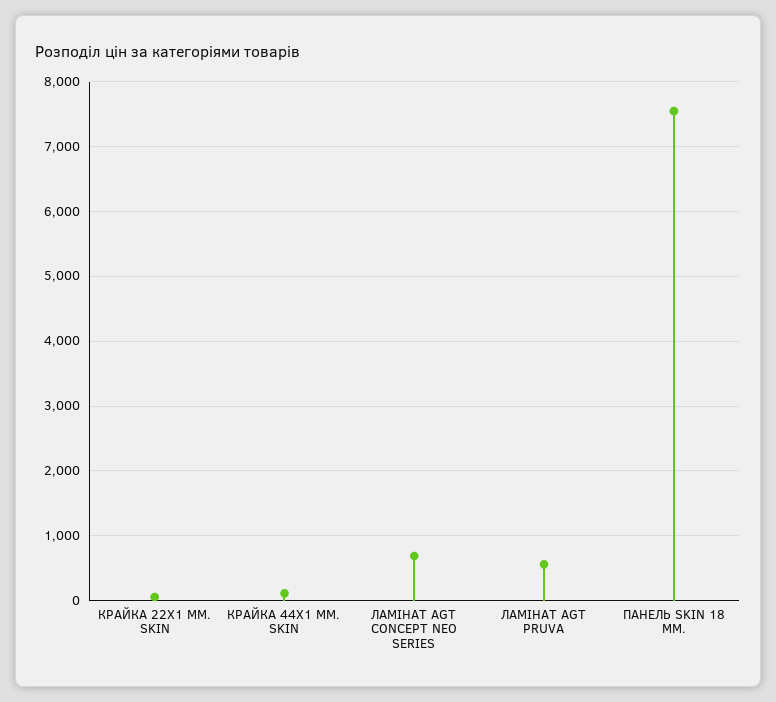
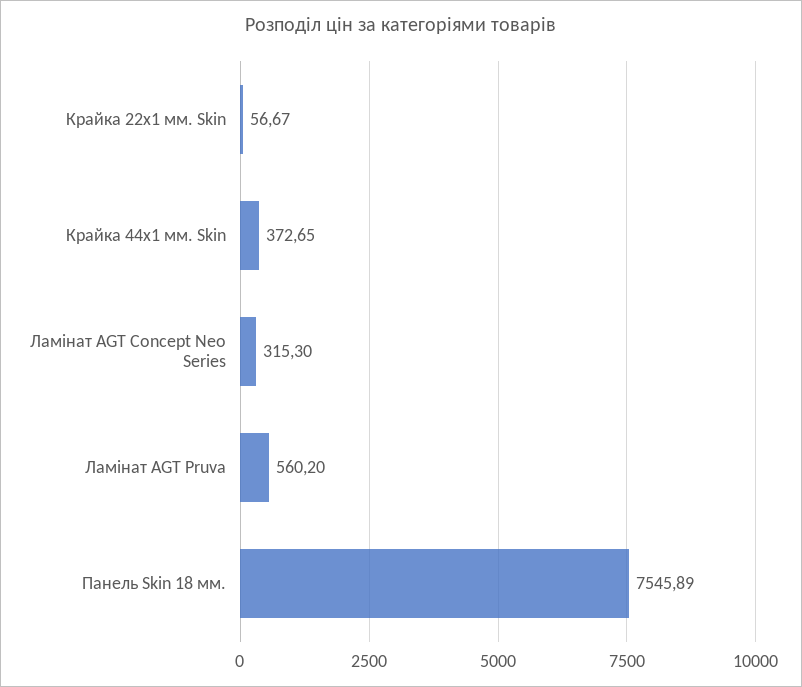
КРАЙКА 44X1 ММ. SKIN: 100 -> 372.65
ЛАМІНАТ AGT CONCEPT NEO SERIES: 700 -> 315.3

